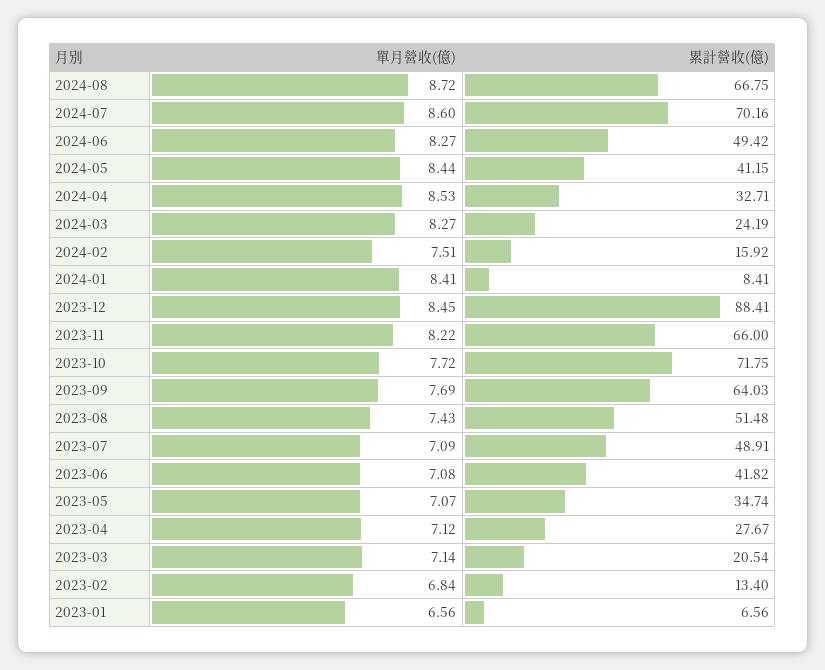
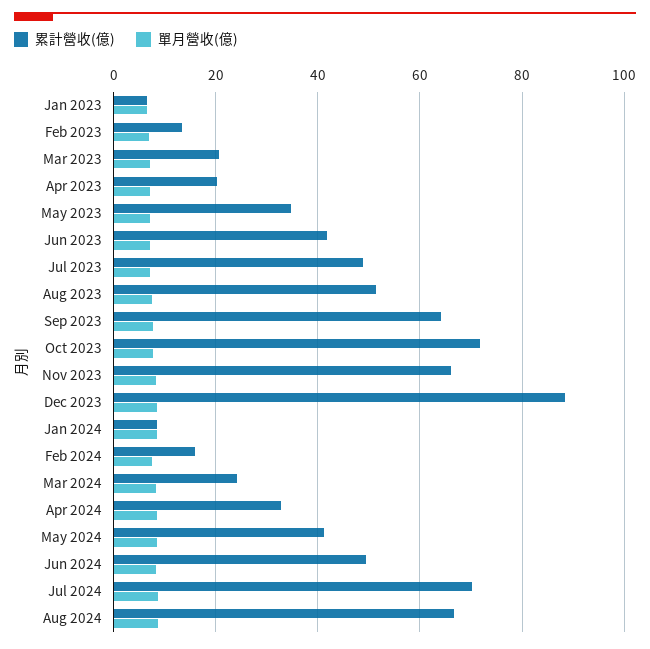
累計營收(億), 2023-04: 27.67 -> 20

